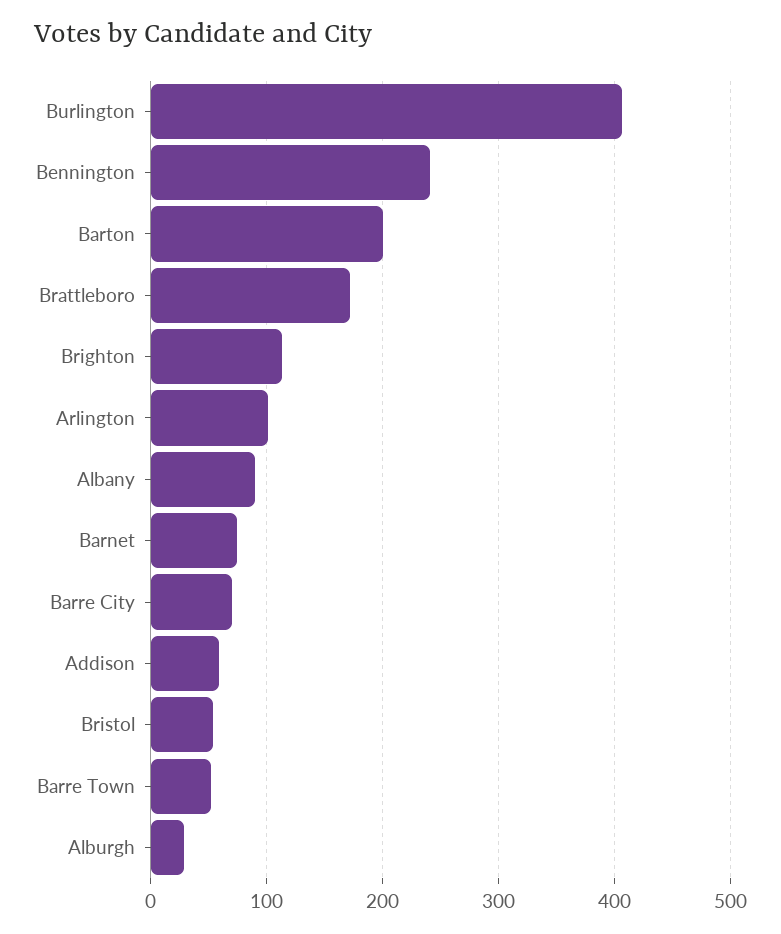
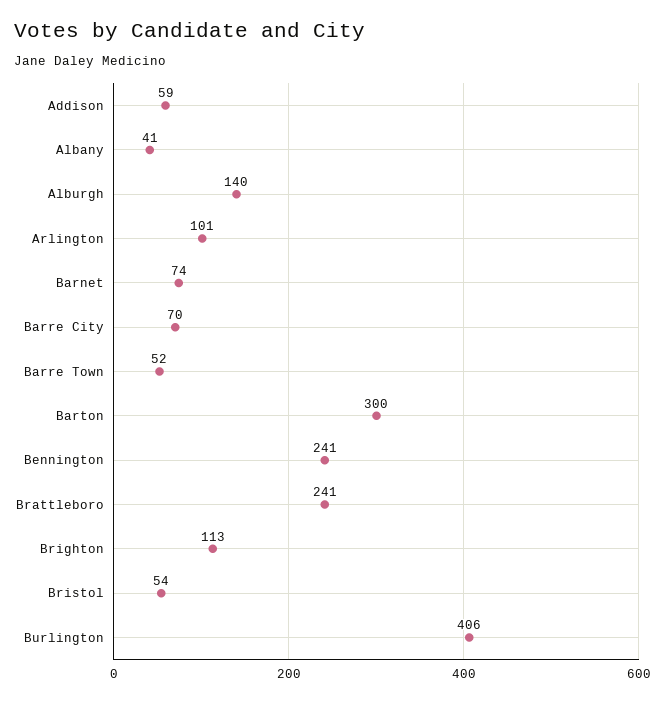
Barton: 200 -> 300
Brattleboro: 170 -> 241
Albany: 90 -> 41
Alburgh: 30 -> 140

